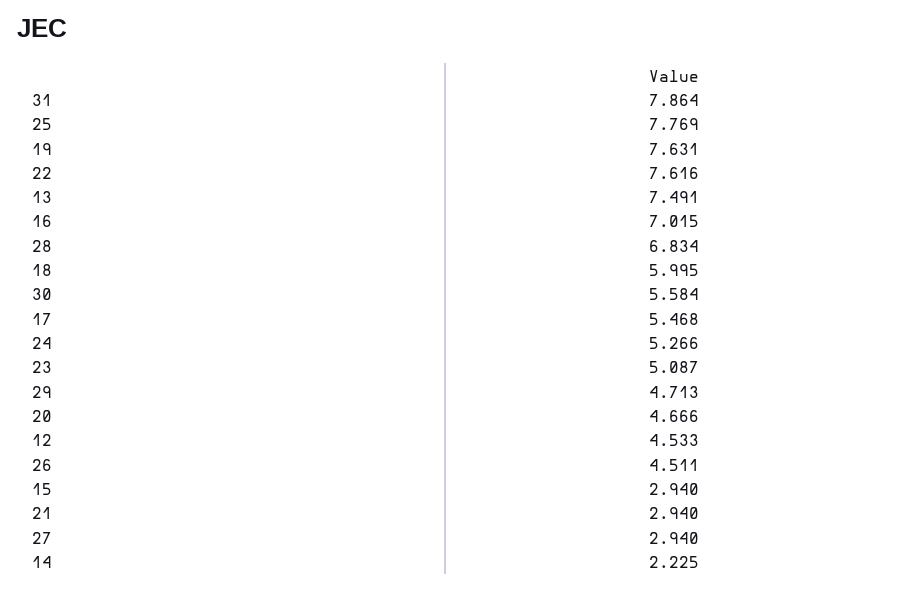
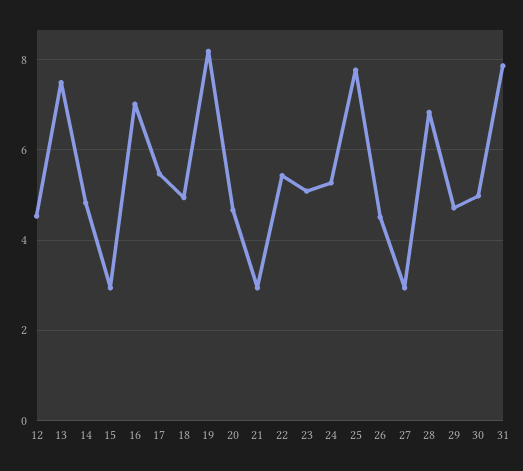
19: 7.631 -> 8.2
22: 7.616 -> 5.4
18: 5.995 -> 5
30: 5.584 -> 5
14: 2.225 -> 4.8

